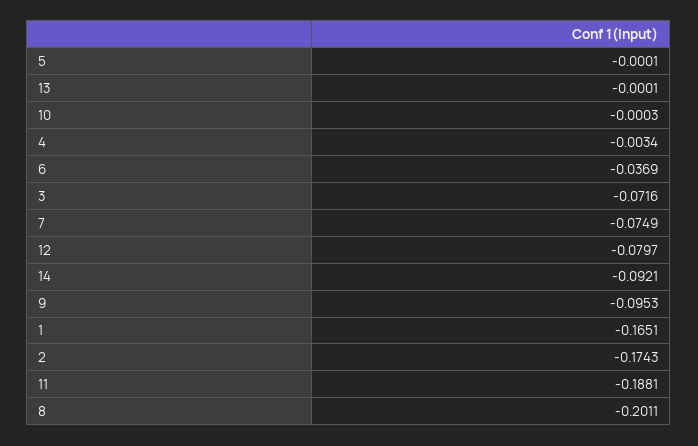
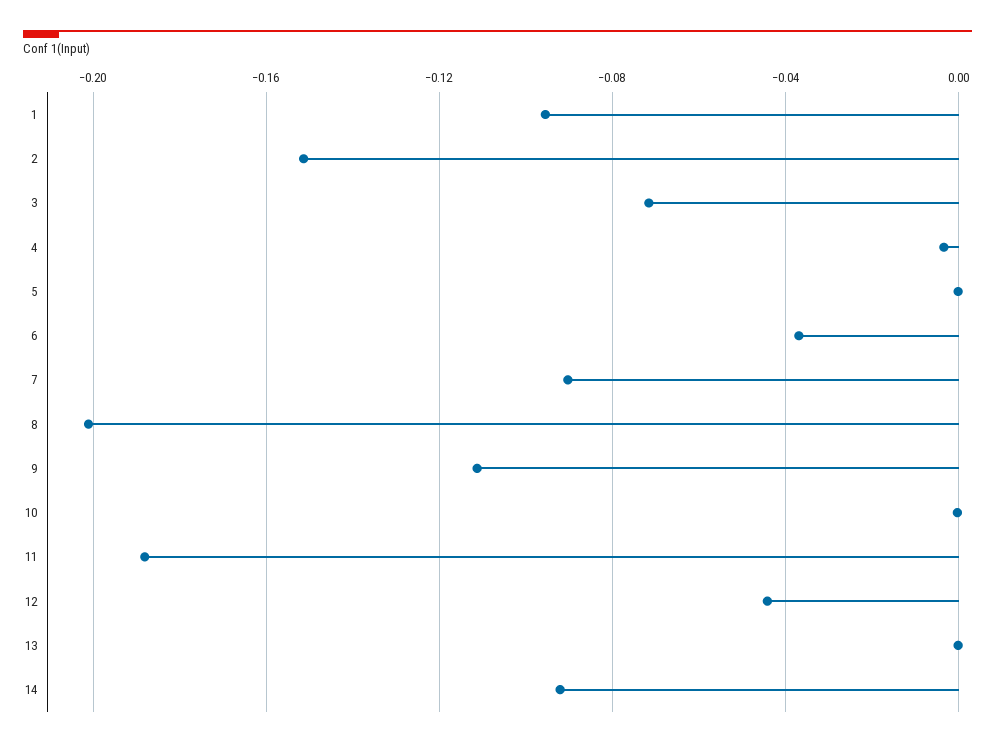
7: -0.0749 -> -0.09
12: -0.0797 -> -0.045
9: -0.0953 -> -0.11
1: -0.1651 -> -0.095
2: -0.1743 -> -0.15

